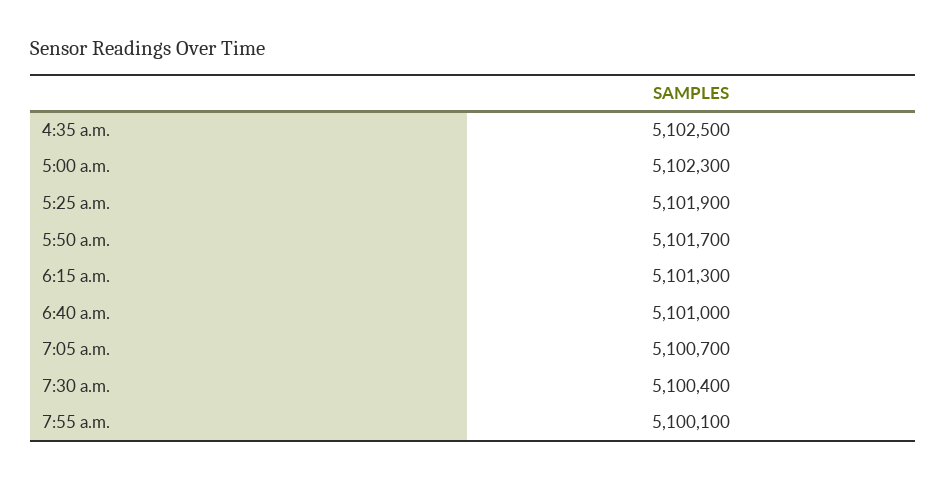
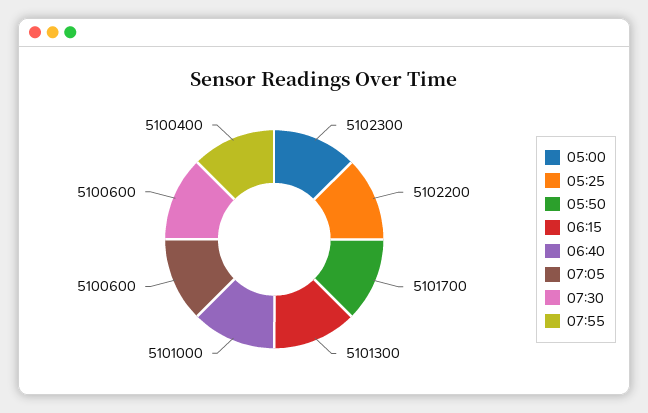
4:35 a.m.: 5102500 -> none
5:25 a.m.: 5101900 -> 5102200
7:05 a.m.: 5100700 -> 5100600
7:30 a.m.: 5100400 -> 5100600
7:55 a.m.: 5100100 -> 5100400

